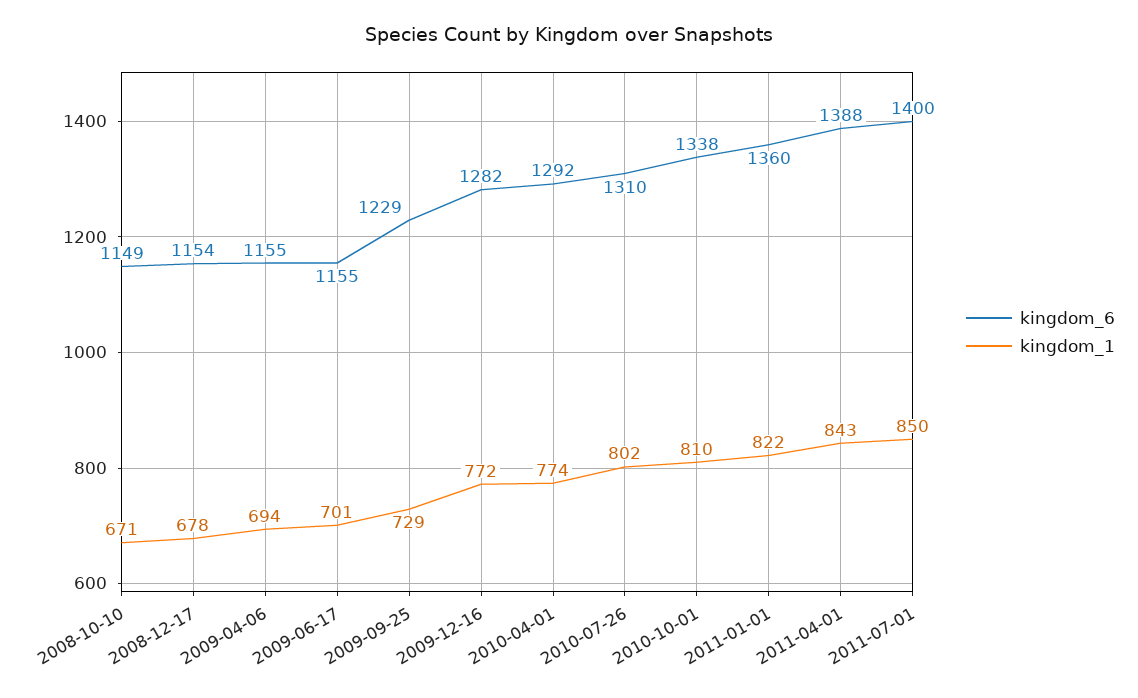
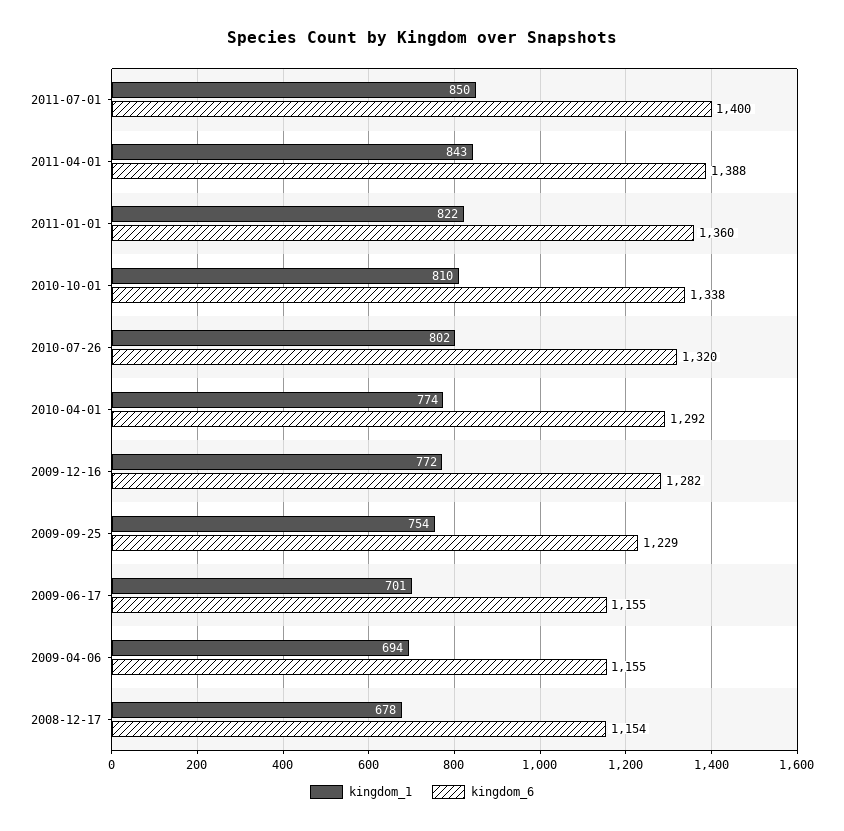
kingdom_6, 2008-10-10: 1149 -> none
kingdom_1, 2008-10-10: 671 -> none
kingdom_1, 2009-09-25: 729 -> 754
kingdom_6, 2010-07-26: 1310 -> 1320

